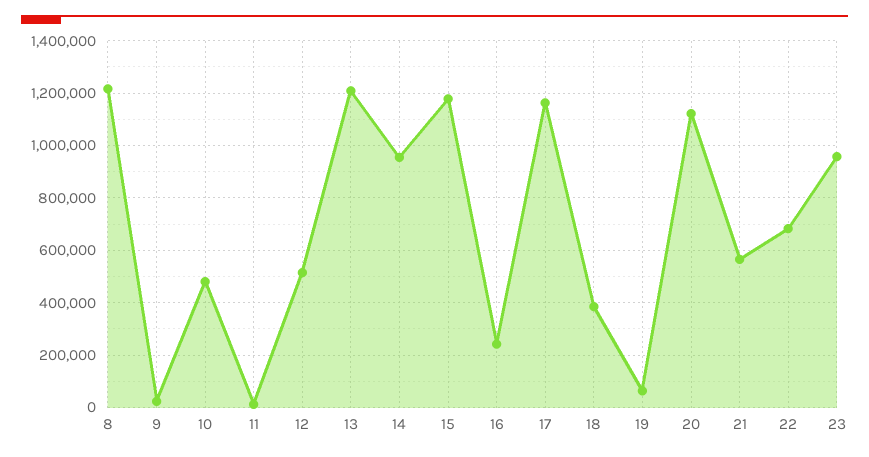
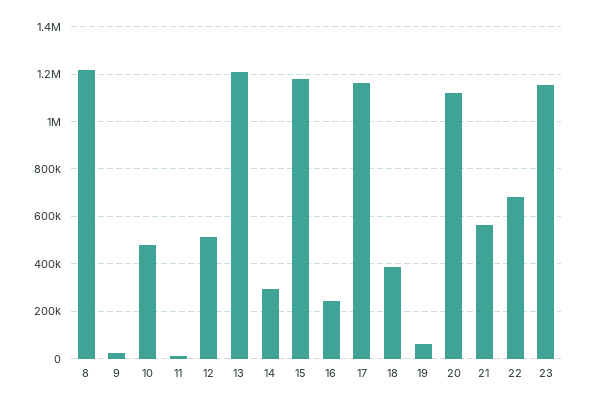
14: 950000 -> 300000
23: 950000 -> 1150000

